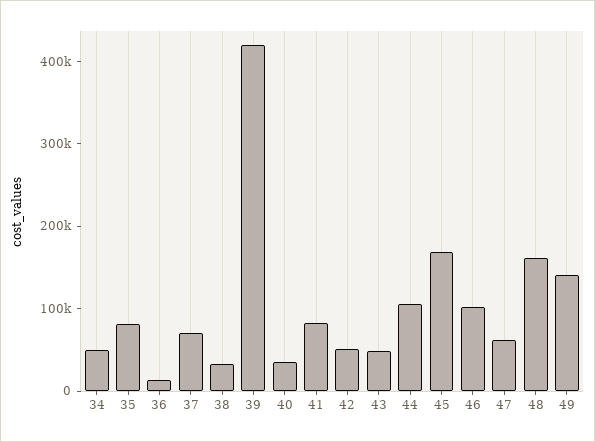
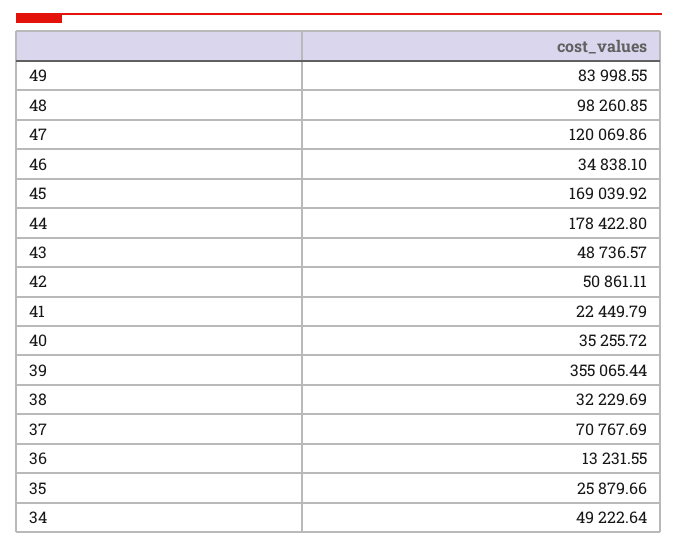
35: 80000 -> 25879.66
39: 420000 -> 355065.44
41: 80000 -> 22449.79
44: 100000 -> 178422.8
46: 100000 -> 34838.1
47: 60000 -> 120069.86
48: 160000 -> 98260.85
49: 140000 -> 83998.55

